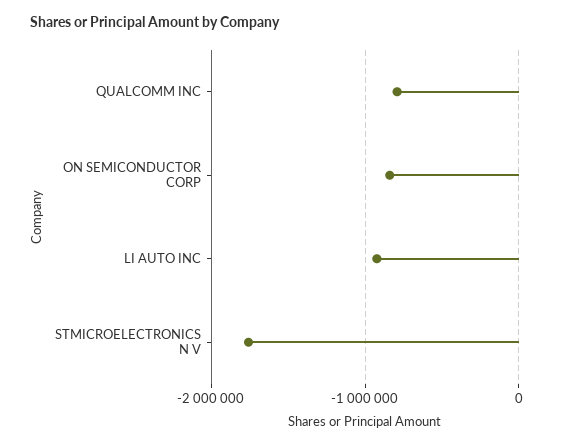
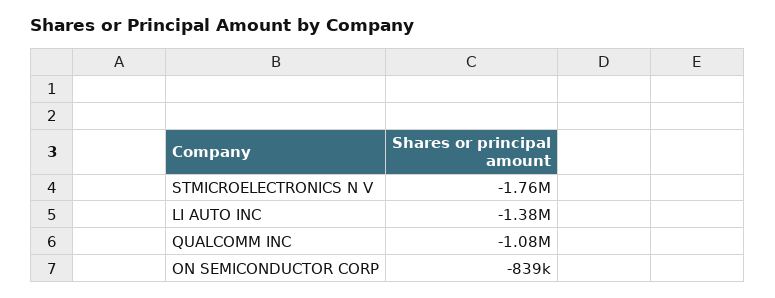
QUALCOMM INC: -800000 -> -1080000
LI AUTO INC: -900000 -> -1380000

